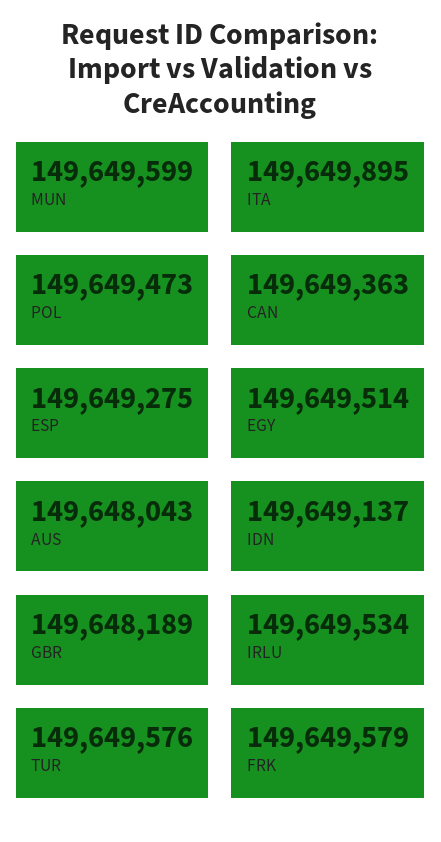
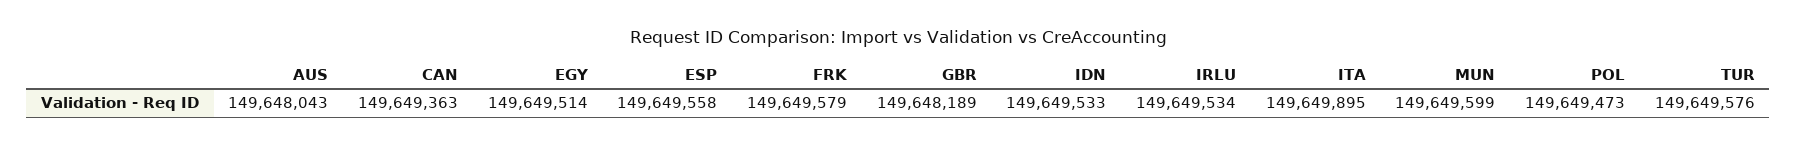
ESP: 149649275 -> 149649558
IDN: 149649137 -> 149649533

